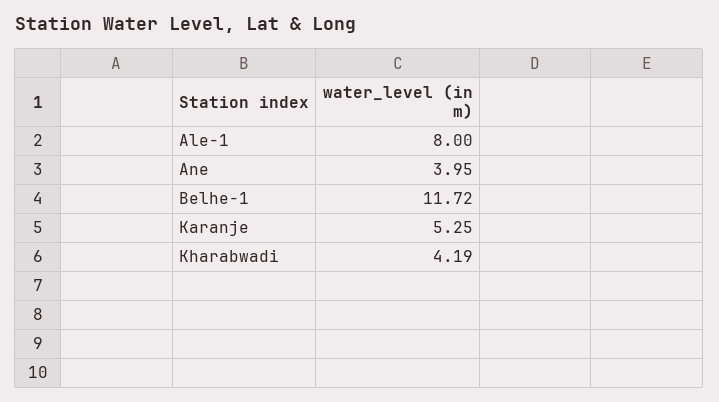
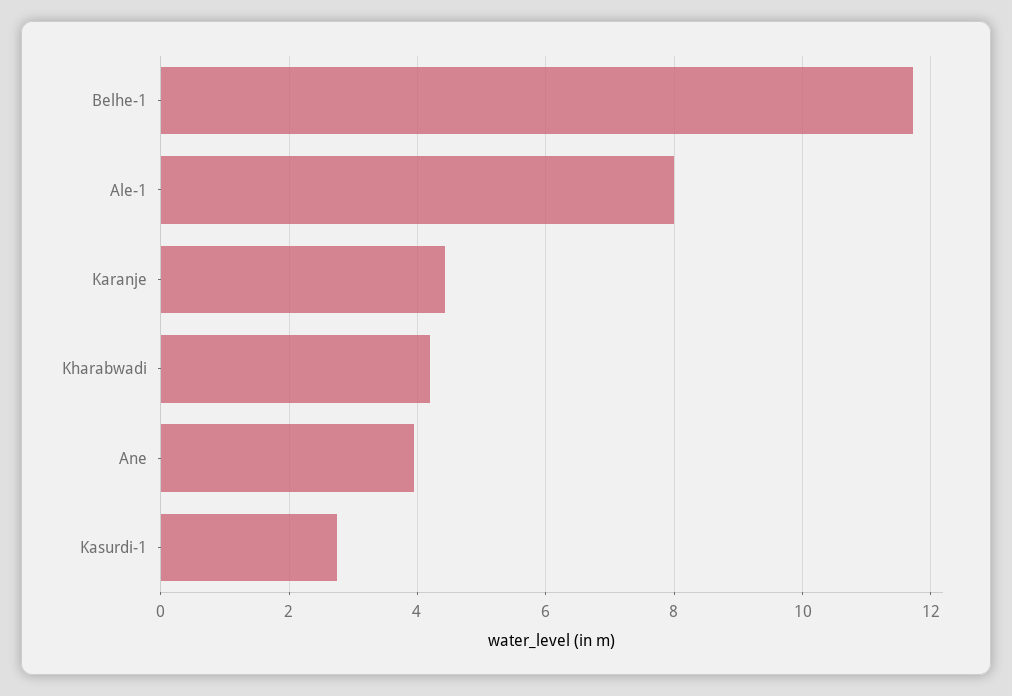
Karanje: 5.25 -> 4.4
Kasurdi-1: none -> 2.8

